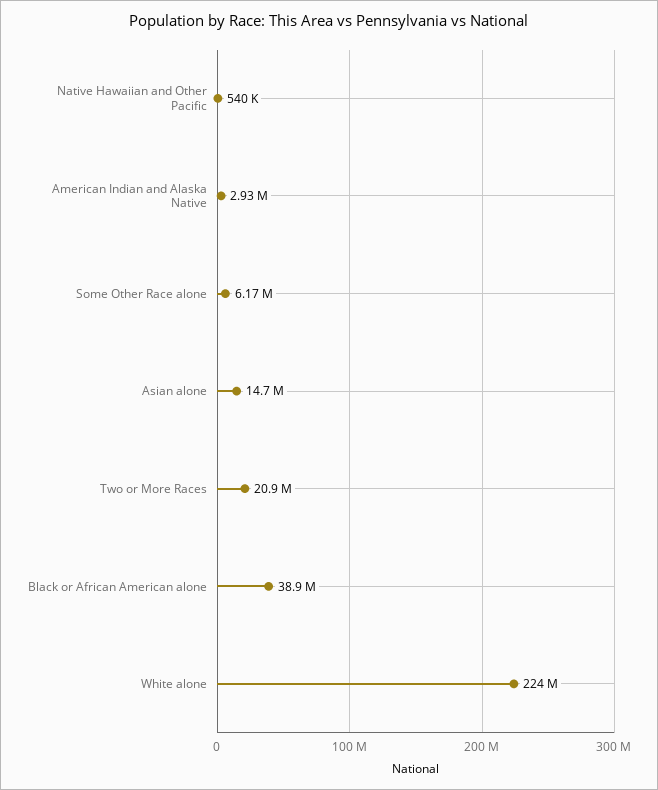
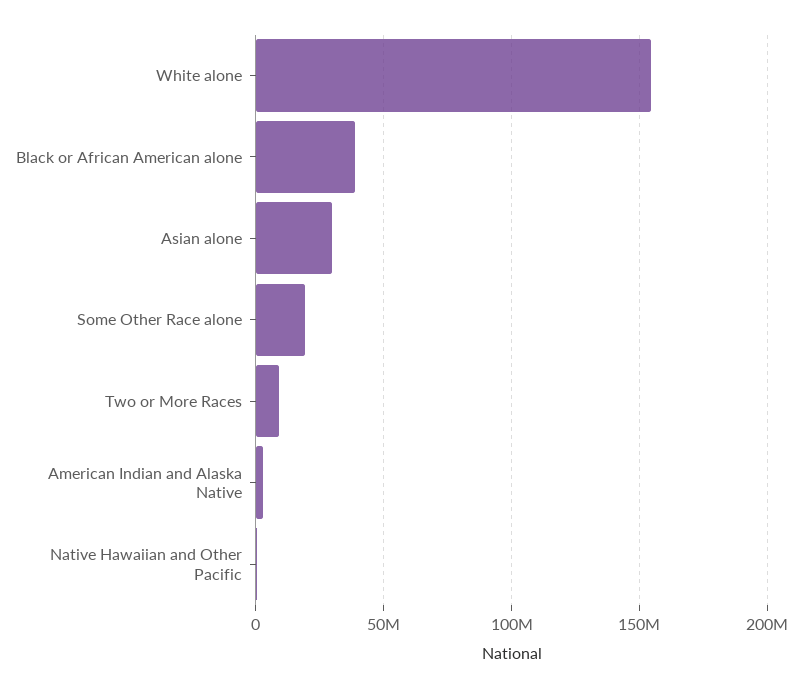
Some Other Race alone: 6170000 -> 20000000
Asian alone: 14700000 -> 30000000
Two or More Races: 20900000 -> 10000000
White alone: 224000000 -> 155000000

